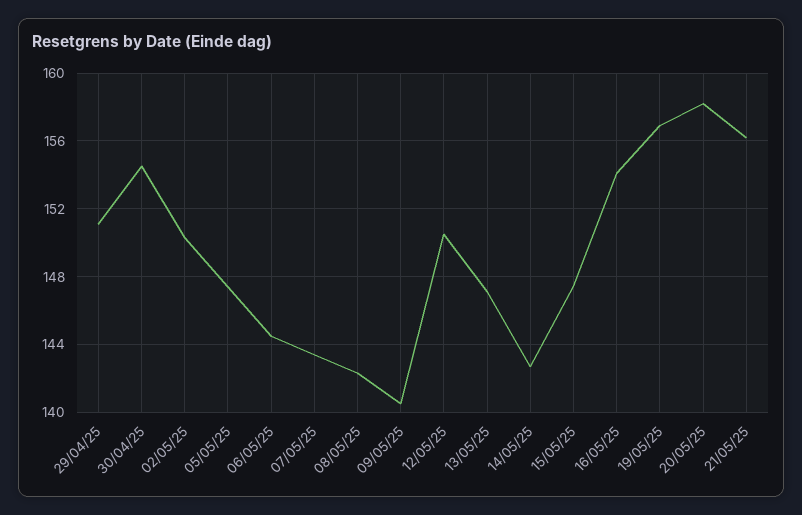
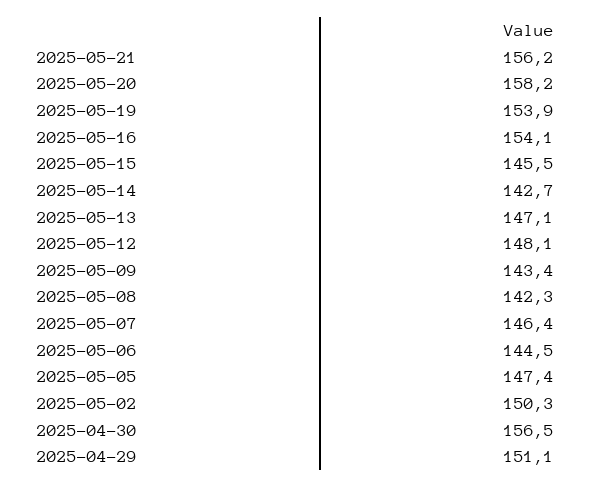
30/04/25: 154.5 -> 156.5
07/05/25: 143.5 -> 146.4
09/05/25: 140.5 -> 143.4
12/05/25: 150.5 -> 148.1
15/05/25: 147.5 -> 145.5
19/05/25: 157 -> 153.9

